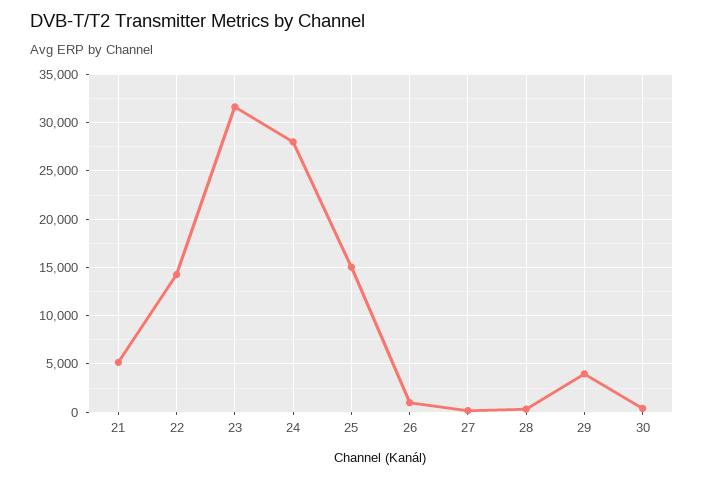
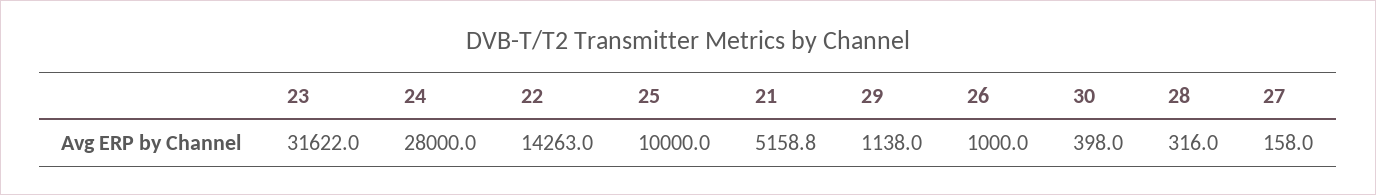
25: 15000 -> 10000
29: 4000 -> 1138

